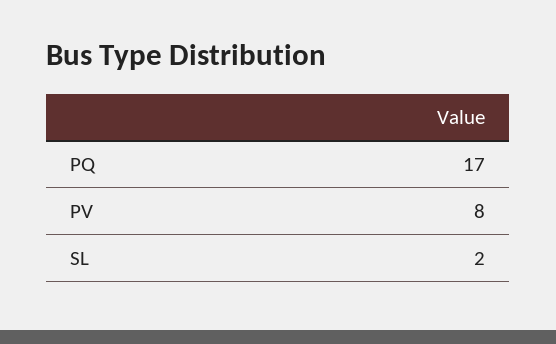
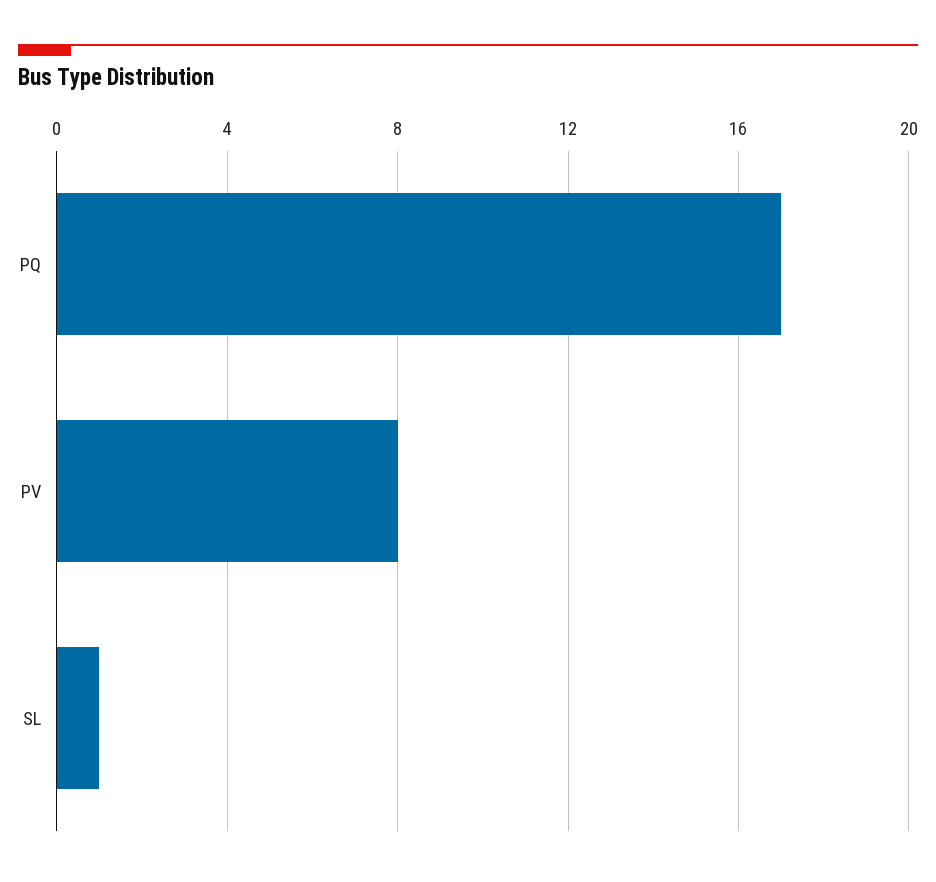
SL: 2 -> 1

